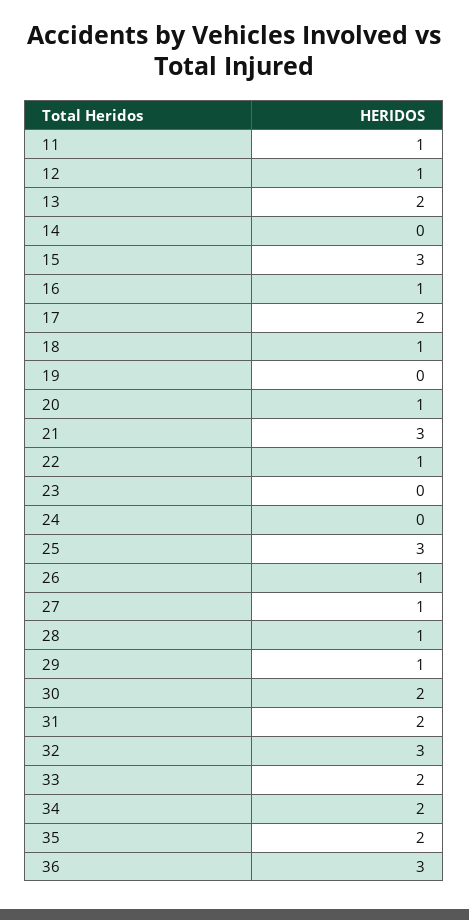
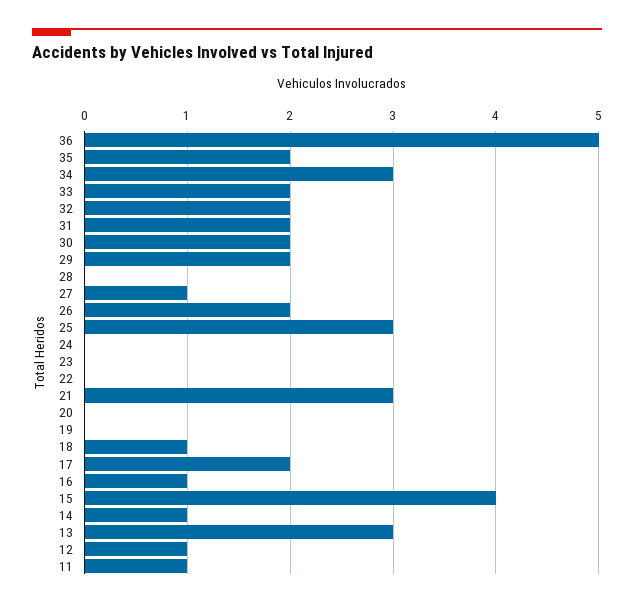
13: 2 -> 3
14: 0 -> 1
15: 3 -> 4
20: 1 -> 0
22: 1 -> 0
26: 1 -> 2
28: 1 -> 0
29: 1 -> 2
32: 3 -> 2
34: 2 -> 3
36: 3 -> 5

